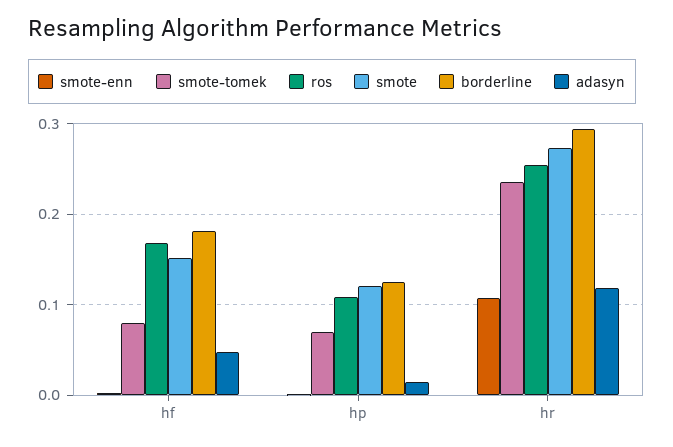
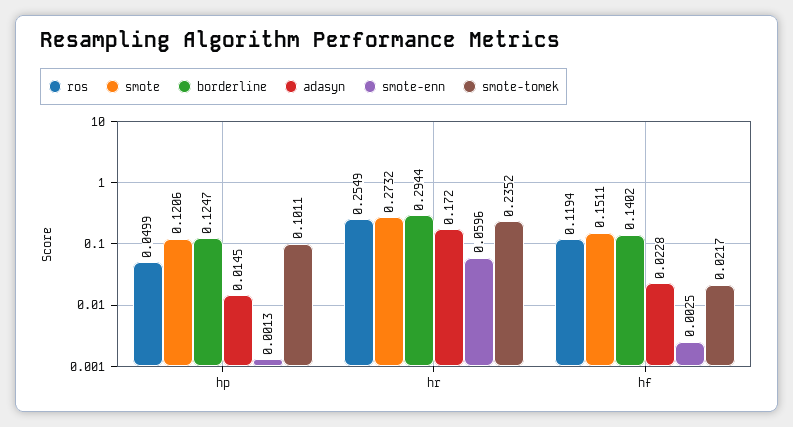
smote-tomek, hf: 0.08 -> 0.0217
ros, hf: 0.17 -> 0.1194
borderline, hf: 0.18 -> 0.1402
adasyn, hf: 0.05 -> 0.0228
smote-tomek, hp: 0.07 -> 0.1011
ros, hp: 0.11 -> 0.0499
smote-enn, hr: 0.11 -> 0.0596
adasyn, hr: 0.12 -> 0.172

